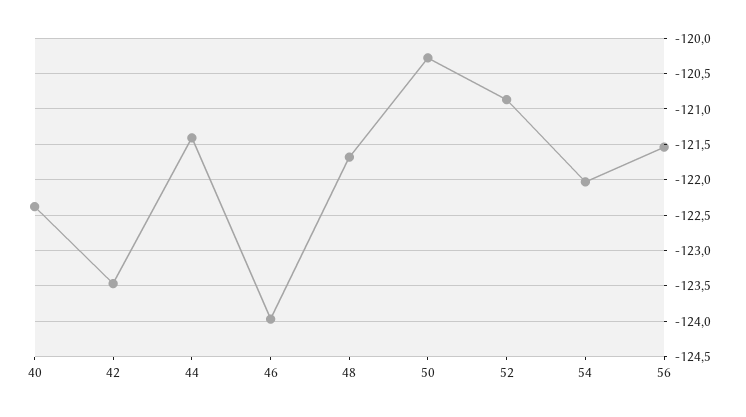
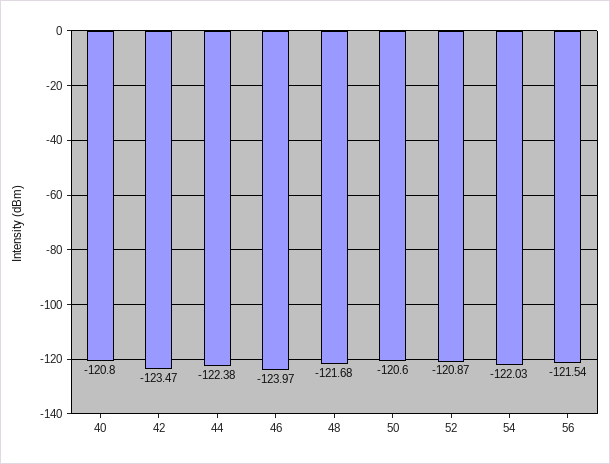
40: -122.4 -> -120.8
44: -121.4 -> -122.38
50: -120.3 -> -120.6

